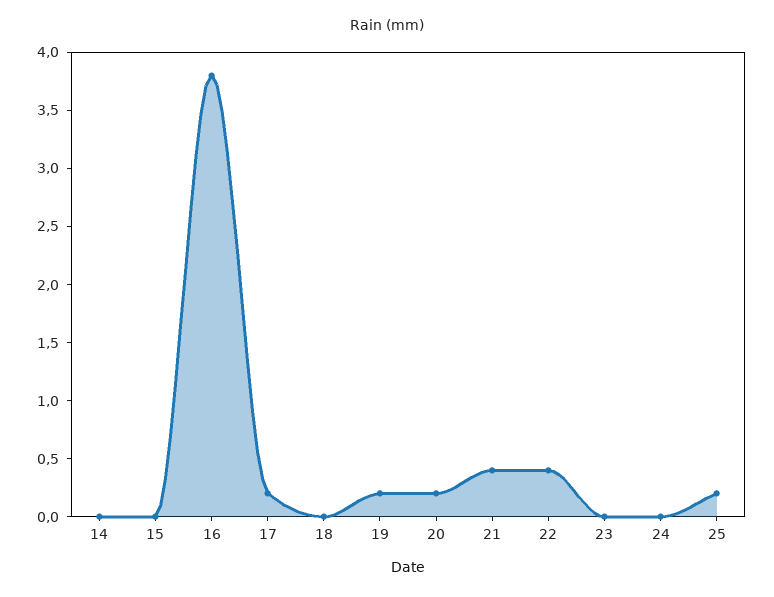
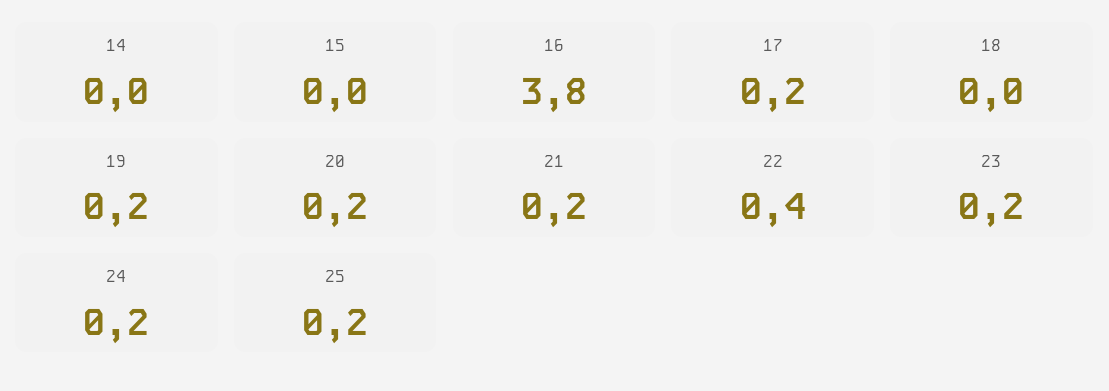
21: 0.4 -> 0.2
23: 0 -> 0.2
24: 0 -> 0.2

